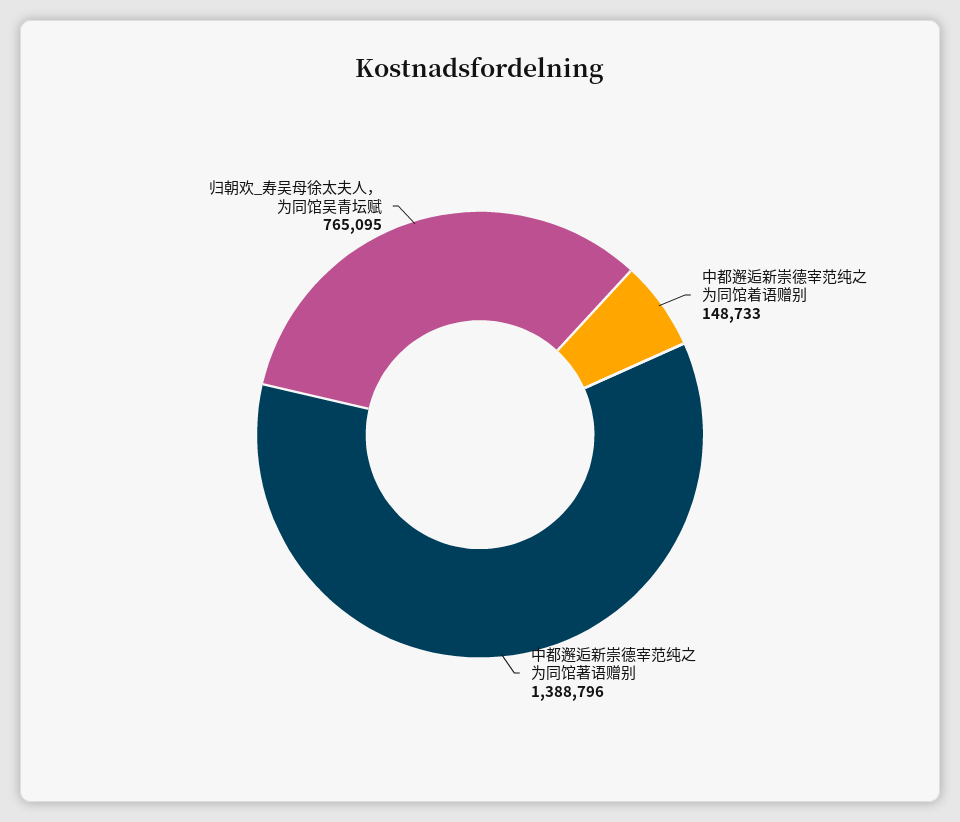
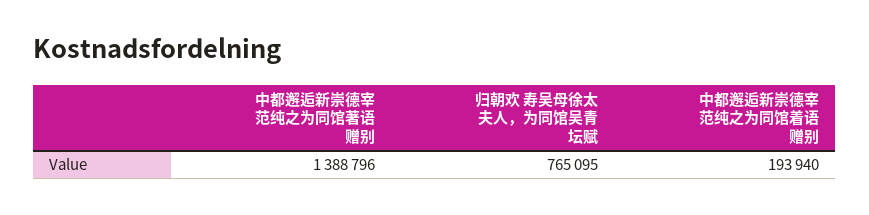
中都邂逅新崇德宰范纯之为同馆着语赠别: 148733 -> 193940

